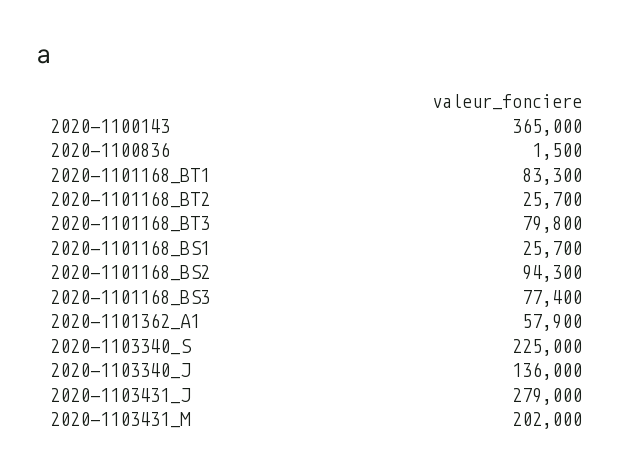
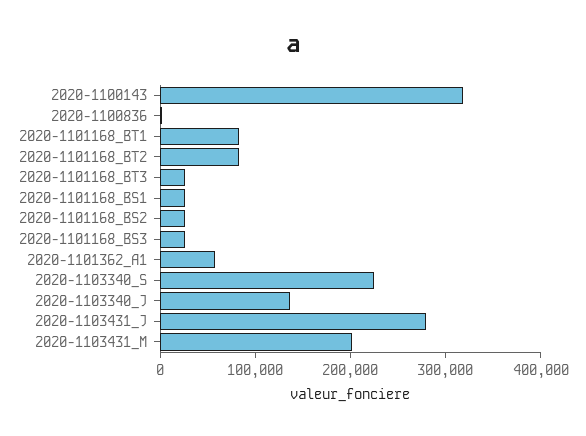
2020-1100143: 365000 -> 320000
2020-1101168_BT2: 25700 -> 80000
2020-1101168_BT3: 79800 -> 20000
2020-1101168_BS2: 94300 -> 20000
2020-1101168_BS3: 77400 -> 20000

